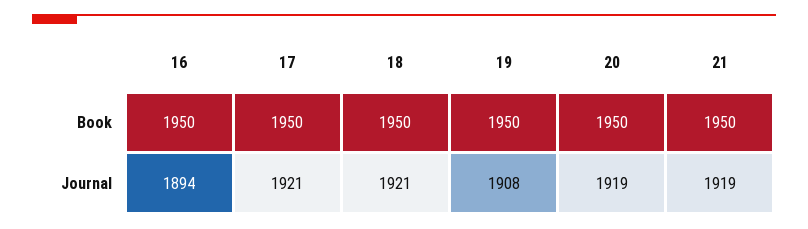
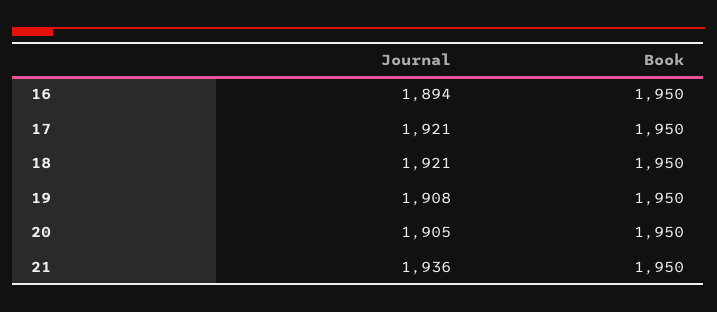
20, Journal: 1919 -> 1905
21, Journal: 1919 -> 1936

